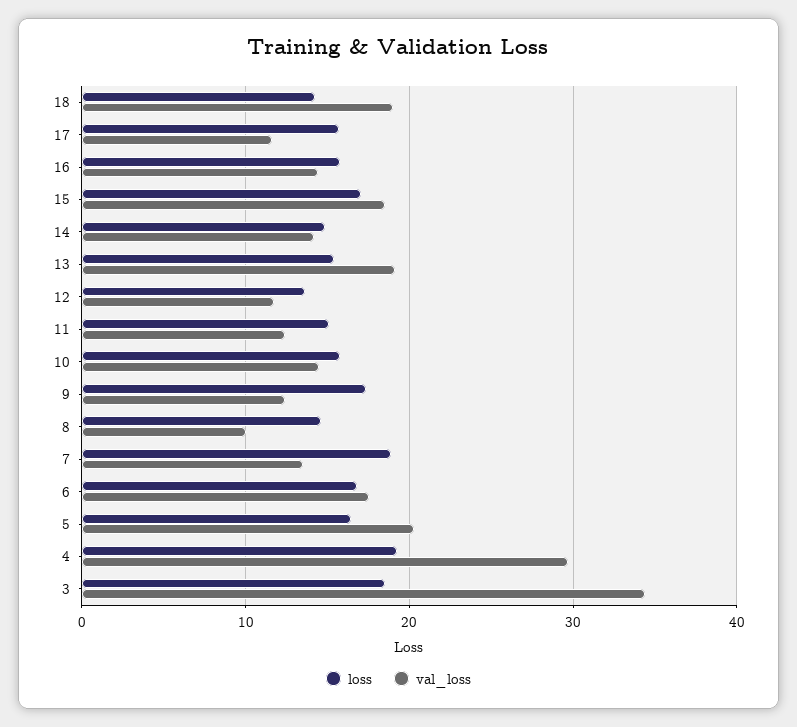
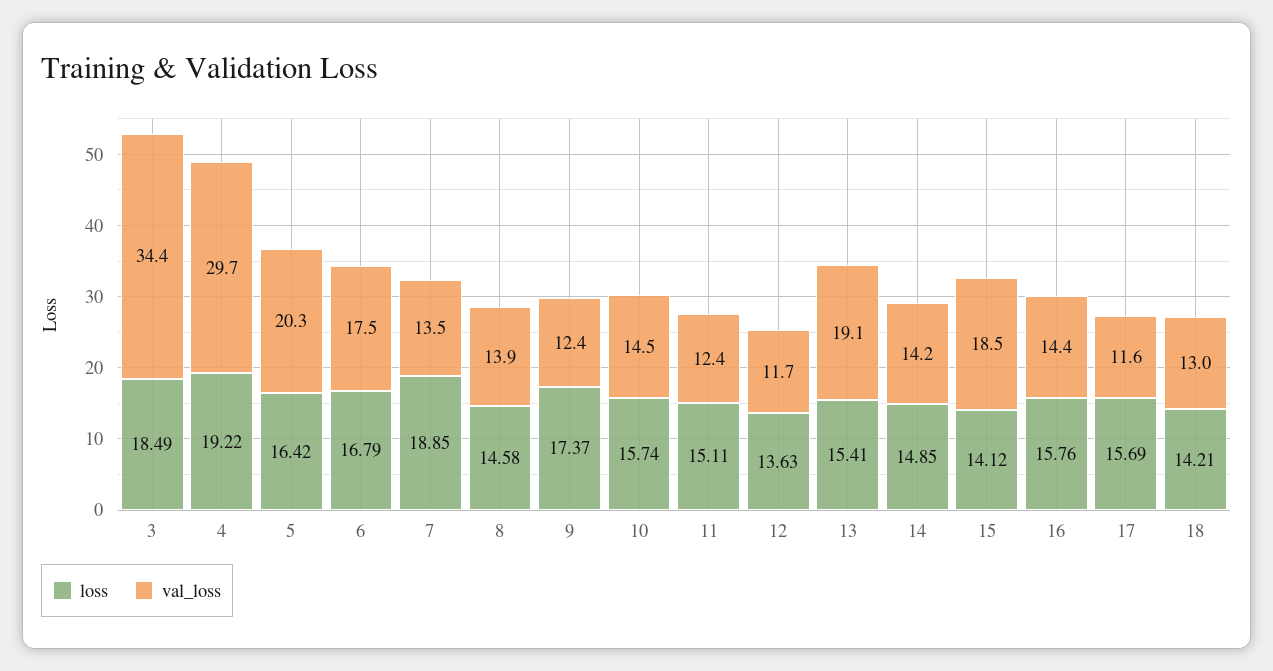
val_loss, 18: 19 -> 13
loss, 15: 17 -> 14.12
val_loss, 8: 10 -> 13.9

